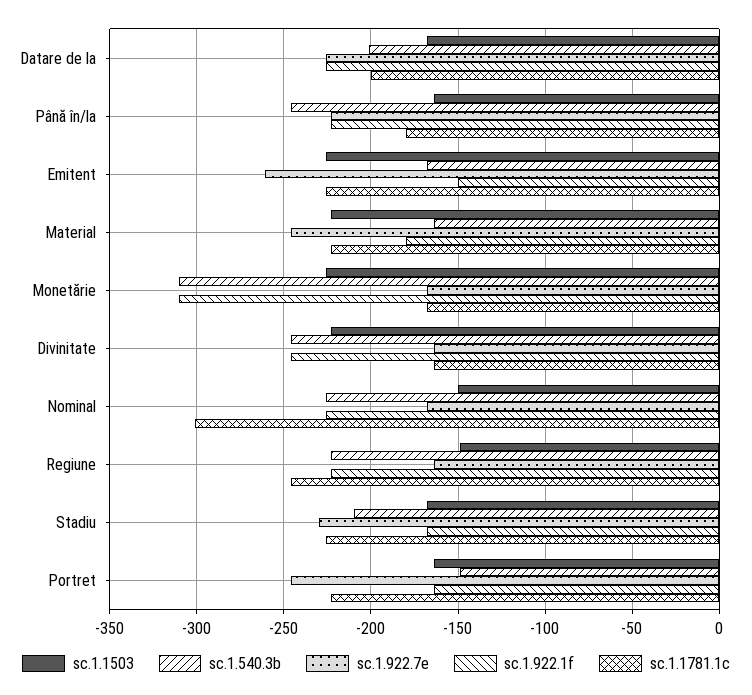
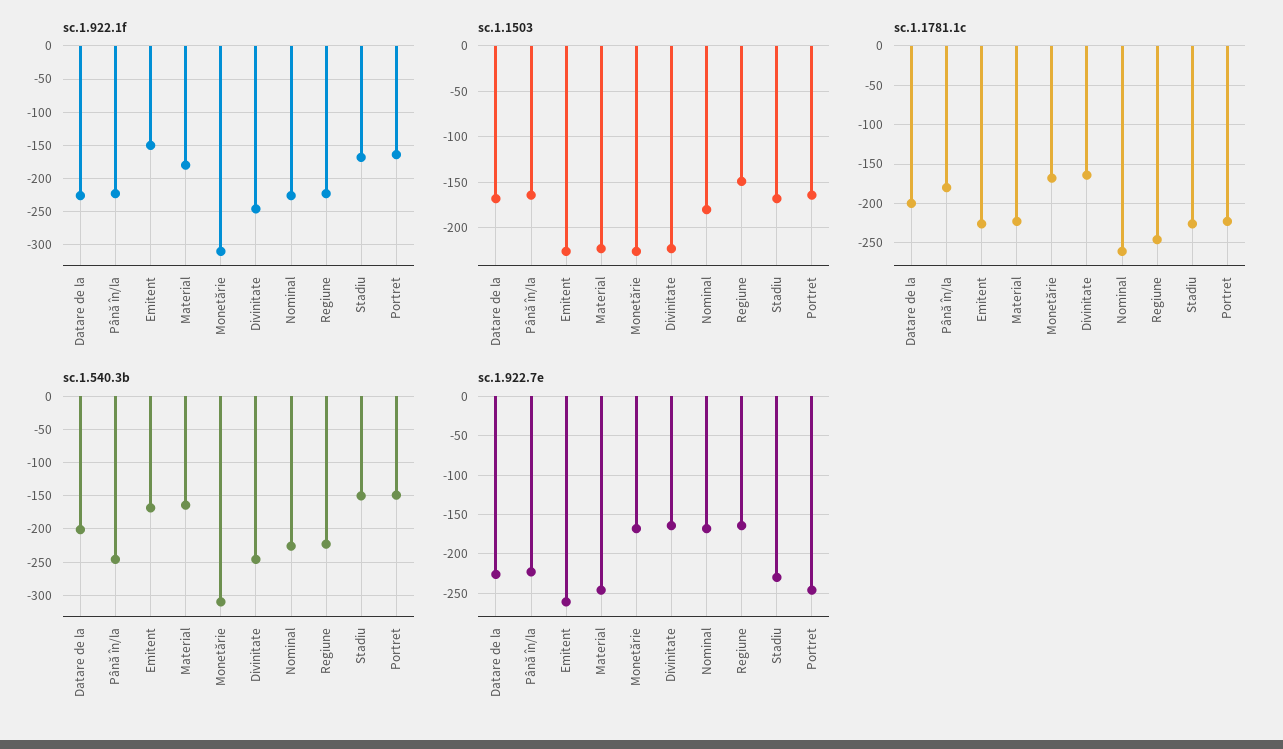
sc.1.1503, Nominal: -150 -> -180
sc.1.1781.1c, Nominal: -300 -> -260
sc.1.540.3b, Stadiu: -210 -> -150

